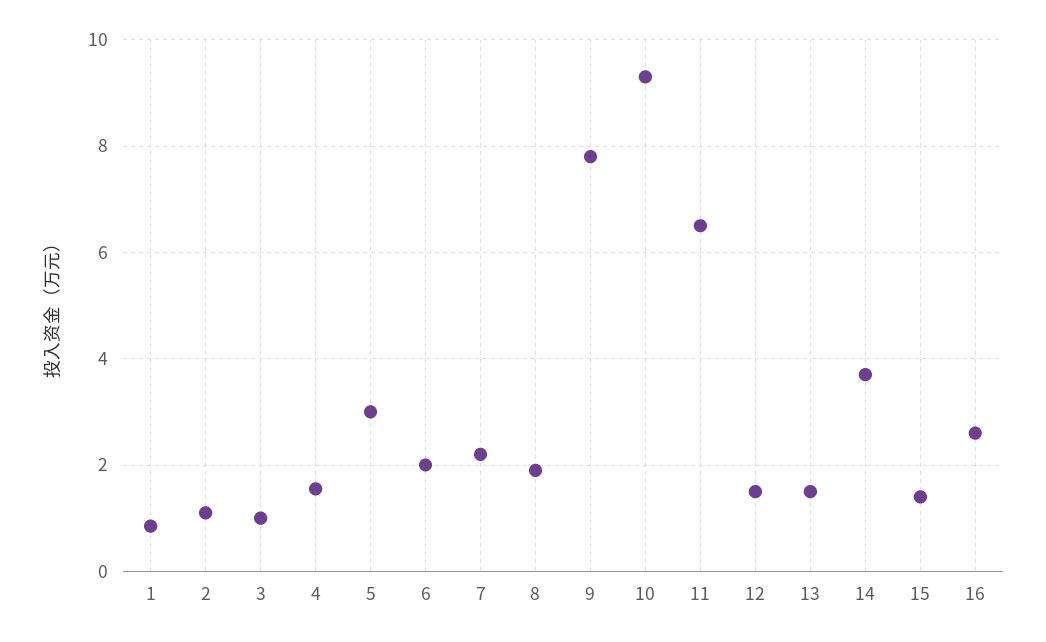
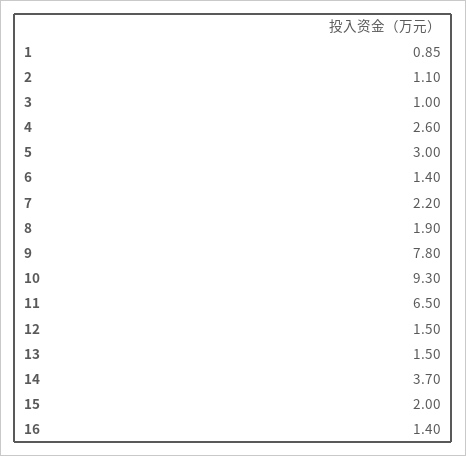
4: 1.6 -> 2.6
6: 2 -> 1.4
15: 1.4 -> 2
16: 2.6 -> 1.4

